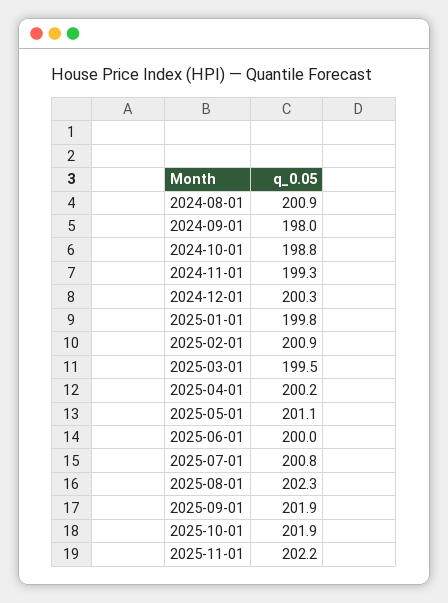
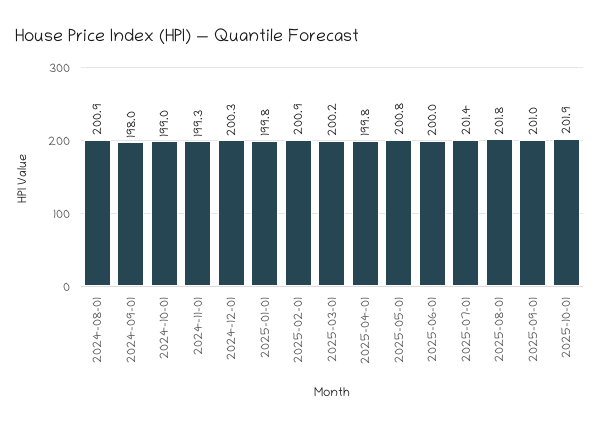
2024-10-01: 198.8 -> 199
2025-03-01: 199.5 -> 200.2
2025-04-01: 200.2 -> 199.8
2025-05-01: 201.1 -> 200.8
2025-07-01: 200.8 -> 201.4
2025-08-01: 202.3 -> 201.8
2025-09-01: 201.9 -> 201
2025-11-01: 202.2 -> none

